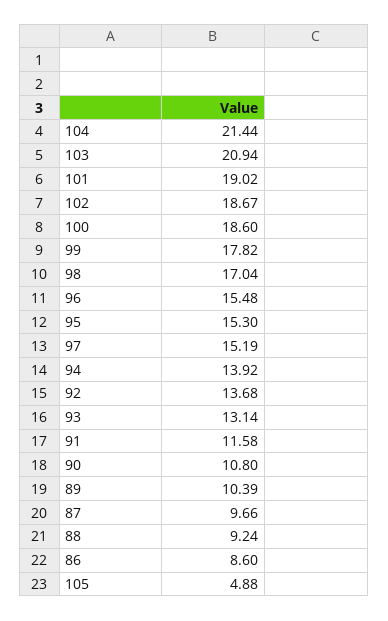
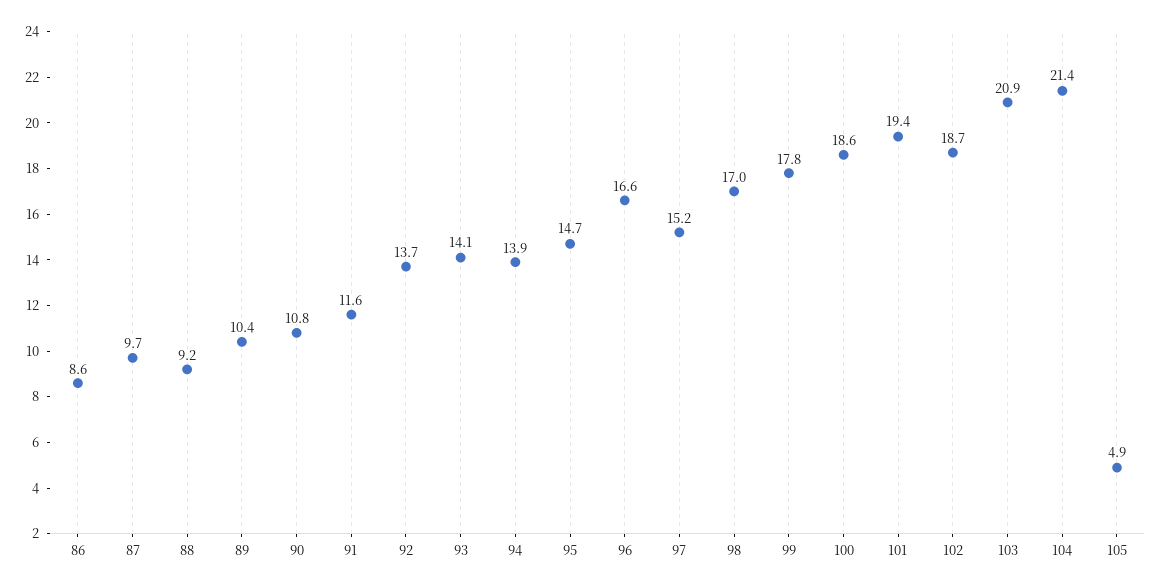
101: 19.02 -> 19.4
96: 15.48 -> 16.6
95: 15.3 -> 14.7
93: 13.14 -> 14.1

